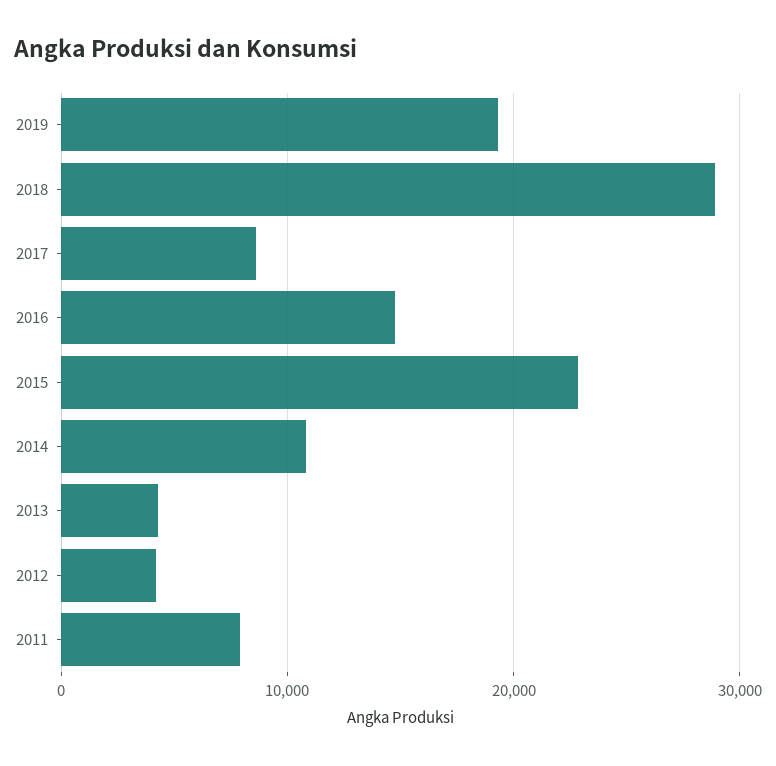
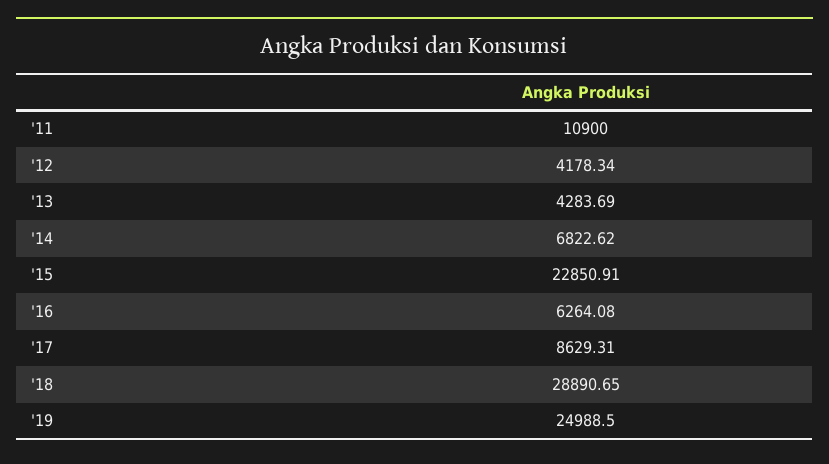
2019: 19000 -> 24988.5
2016: 15000 -> 6264.08
2014: 11000 -> 6822.62
2011: 8000 -> 10900

